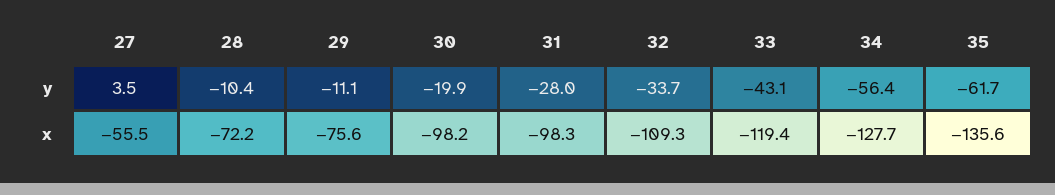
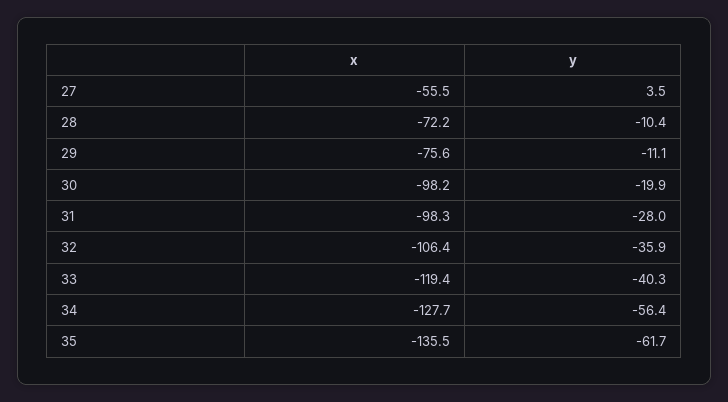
32, y: -33.7 -> -35.9
33, y: -43.1 -> -40.3
32, x: -109.3 -> -106.4
35, x: -135.6 -> -135.5

